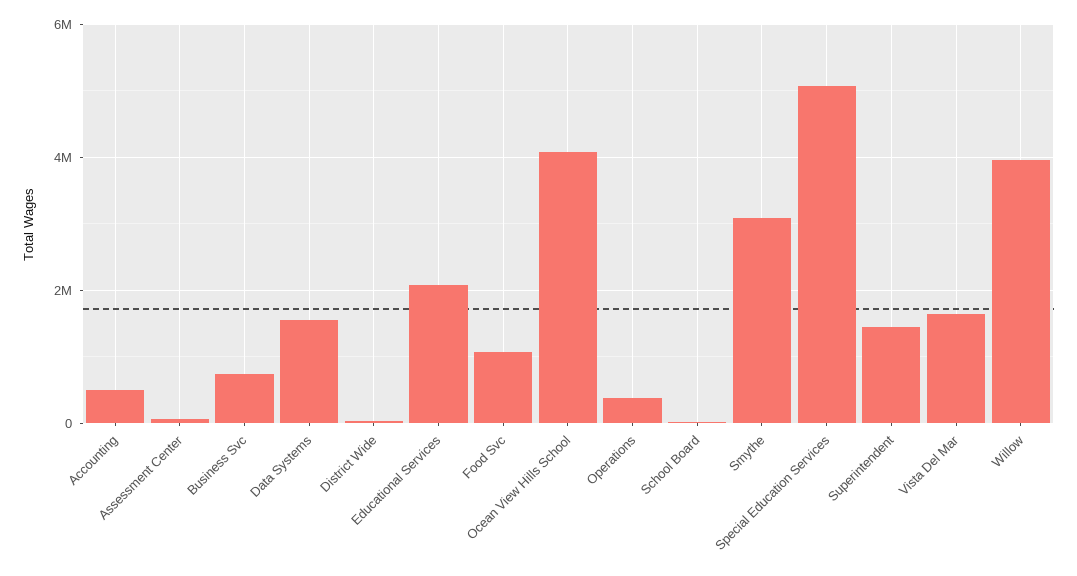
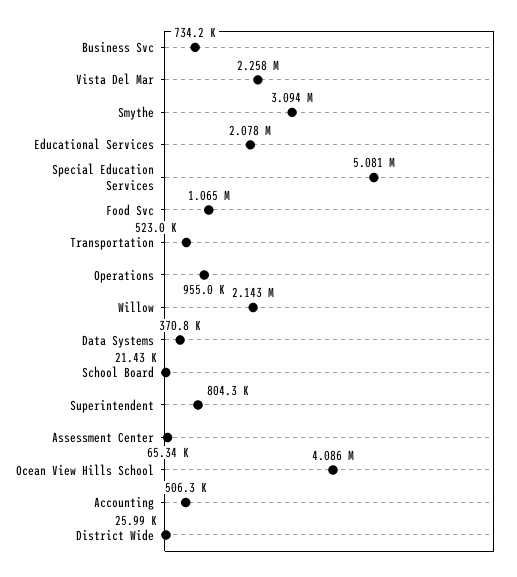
Data Systems: 1600000 -> 370800
Operations: 400000 -> 955000
Superintendent: 1400000 -> 804300
Vista Del Mar: 1600000 -> 2258000
Willow: 4000000 -> 2143000
Transportation: none -> 523000

